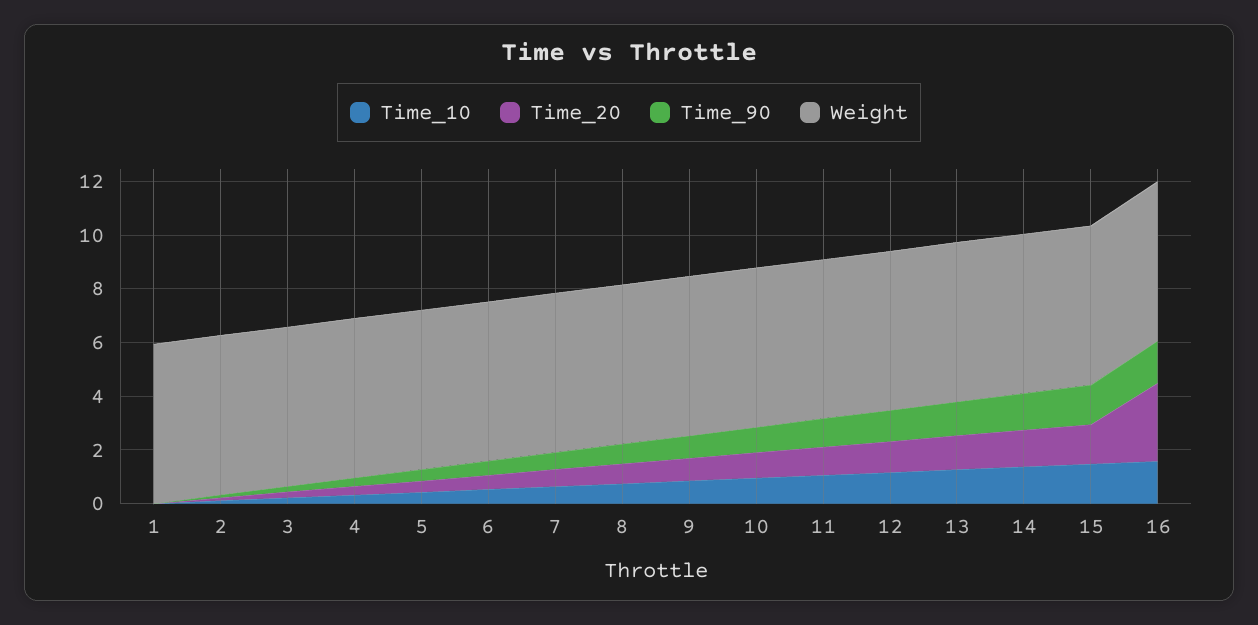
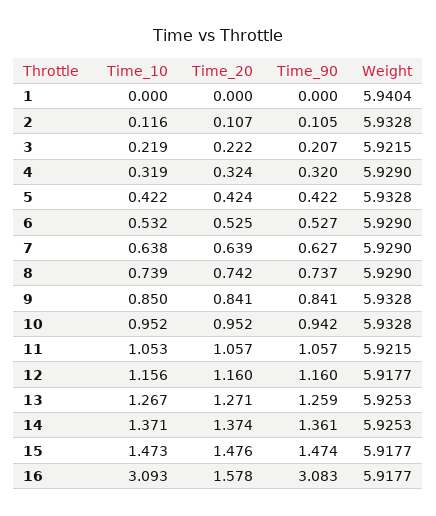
Time_10, 16: 1.5 -> 3.093
Time_20, 16: 3 -> 1.578
Time_90, 16: 1.5 -> 3.083

